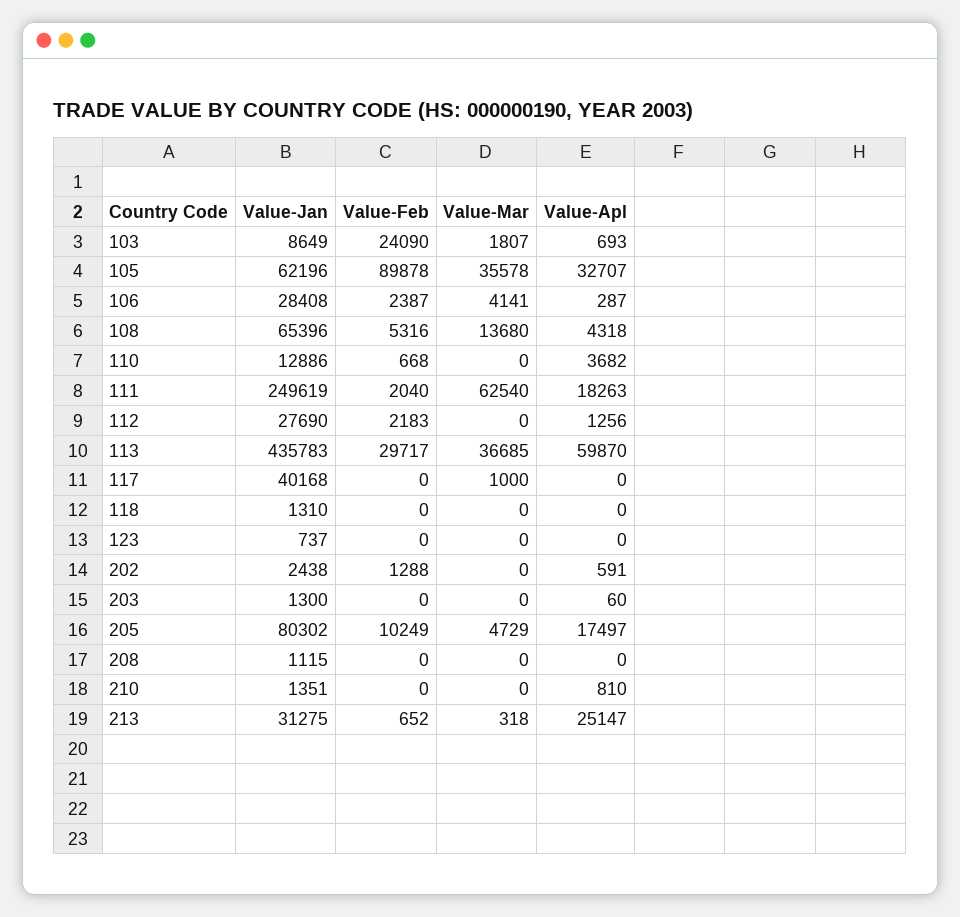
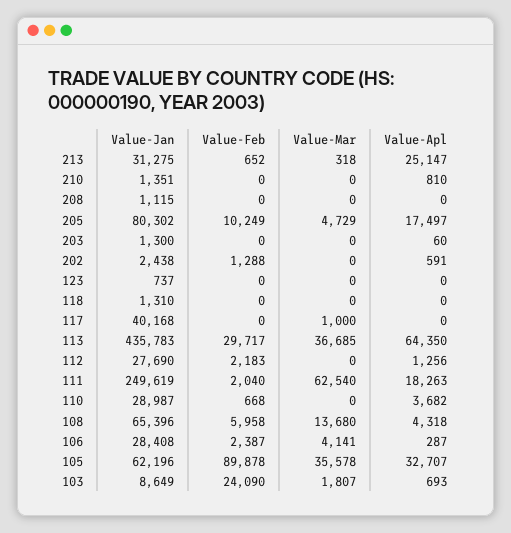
Value-Feb, 108: 5316 -> 5958
Value-Jan, 110: 12886 -> 28987
Value-Apl, 113: 59870 -> 64350

